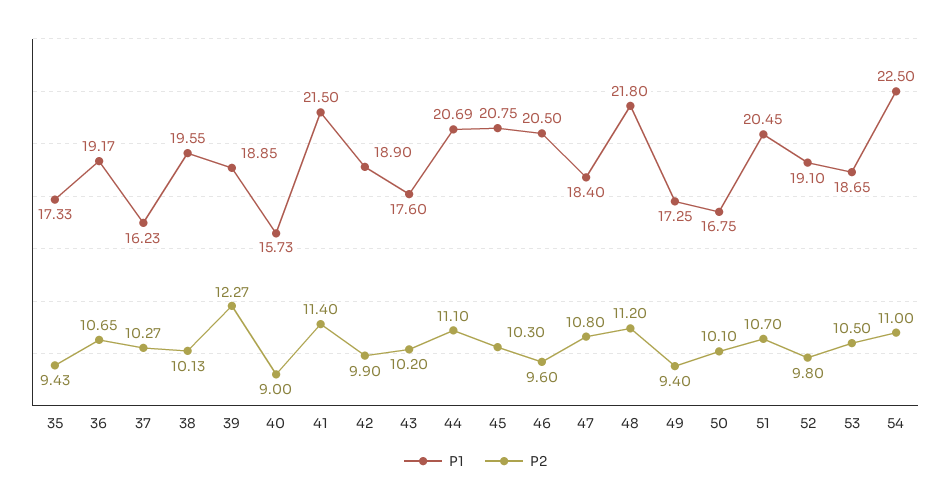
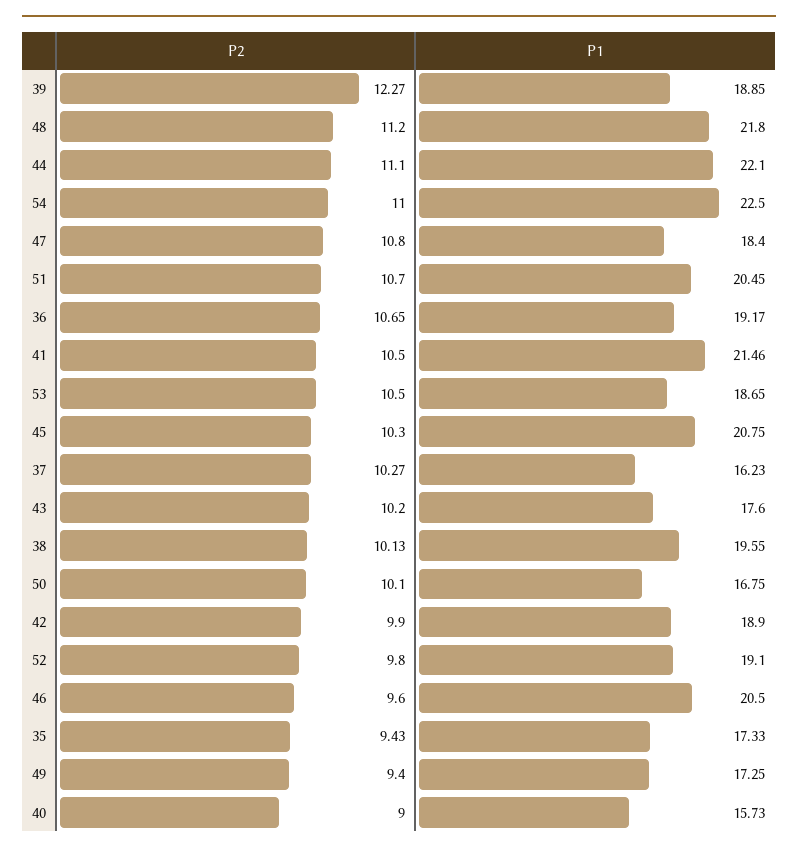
P1, 41: 21.5 -> 21.46
P2, 41: 11.4 -> 10.5
P1, 44: 20.69 -> 22.1

